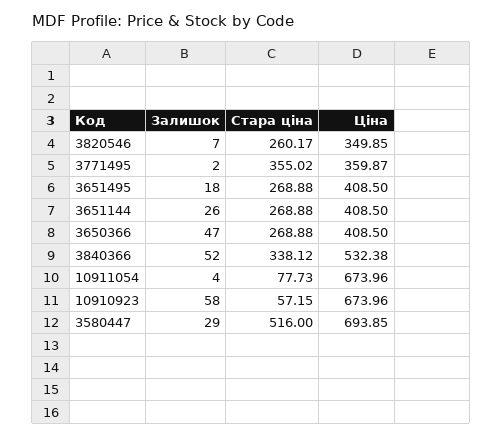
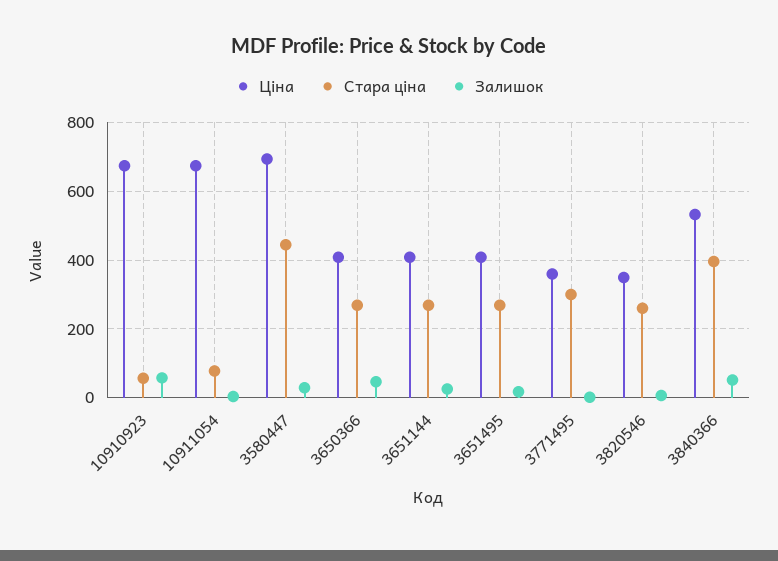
Стара ціна, 3771495: 355.02 -> 300
Стара ціна, 3840366: 338.12 -> 400
Стара ціна, 3580447: 516 -> 440

